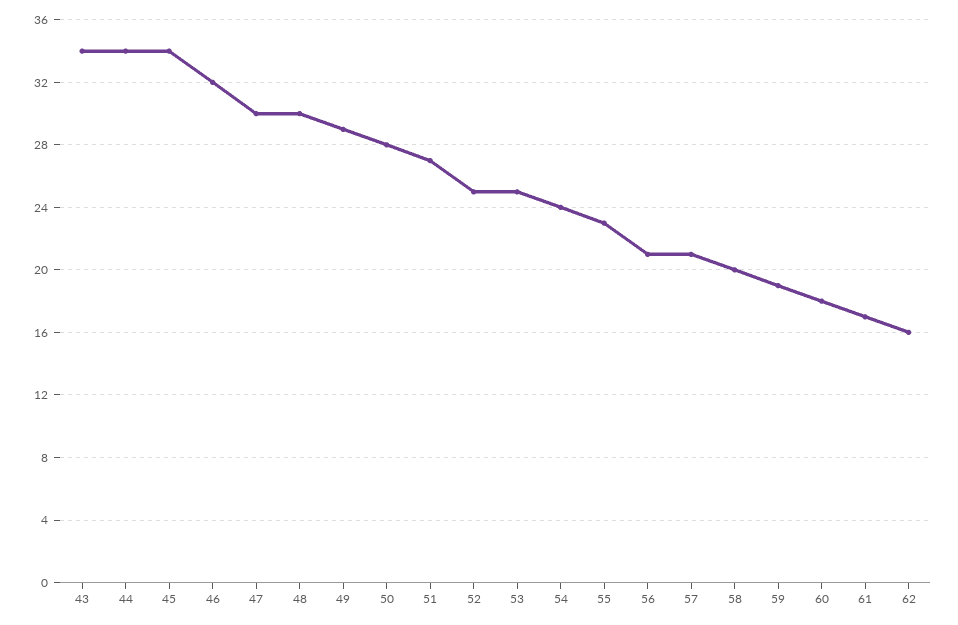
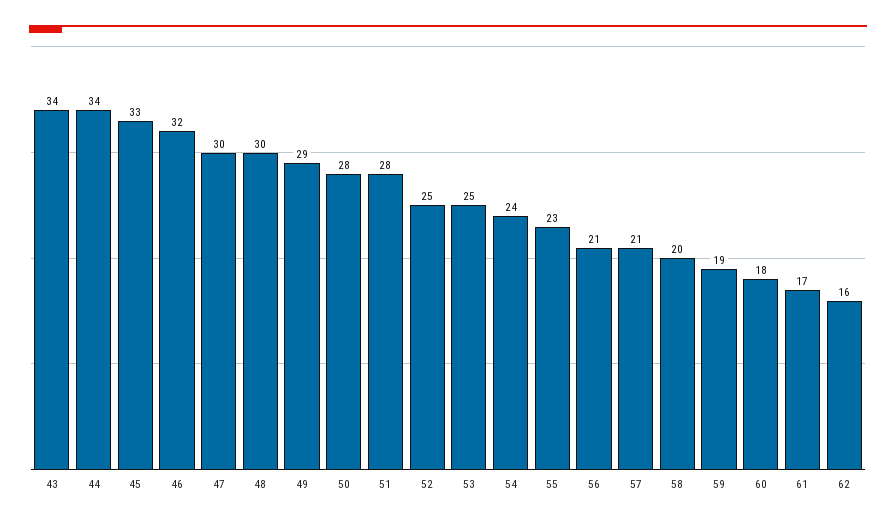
45: 34 -> 33
51: 27 -> 28

